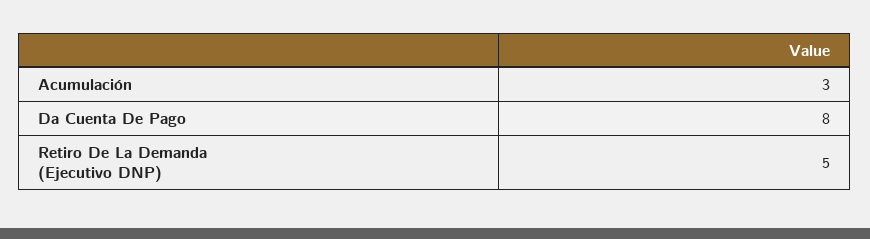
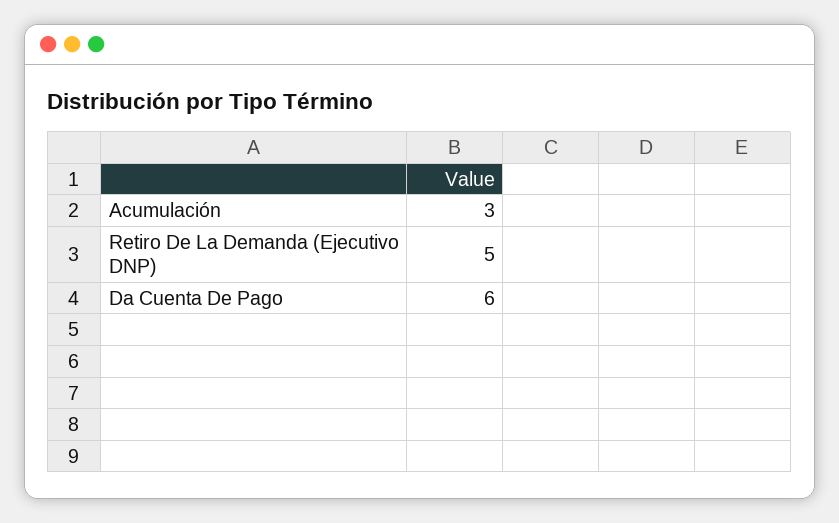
Da Cuenta De Pago: 8 -> 6

